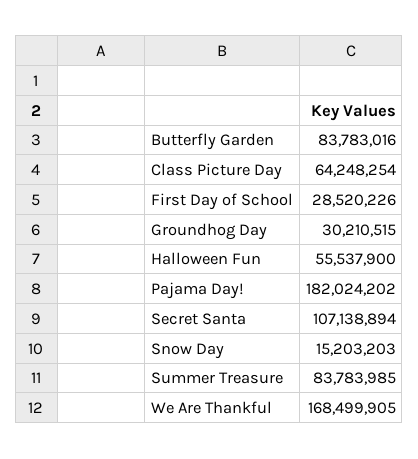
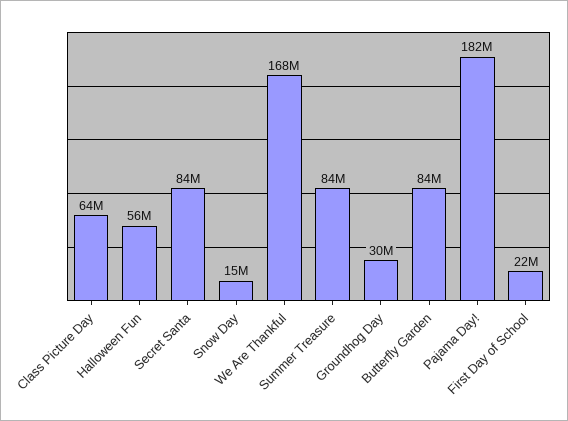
First Day of School: 28520226 -> 22000000
Secret Santa: 107138894 -> 84000000

